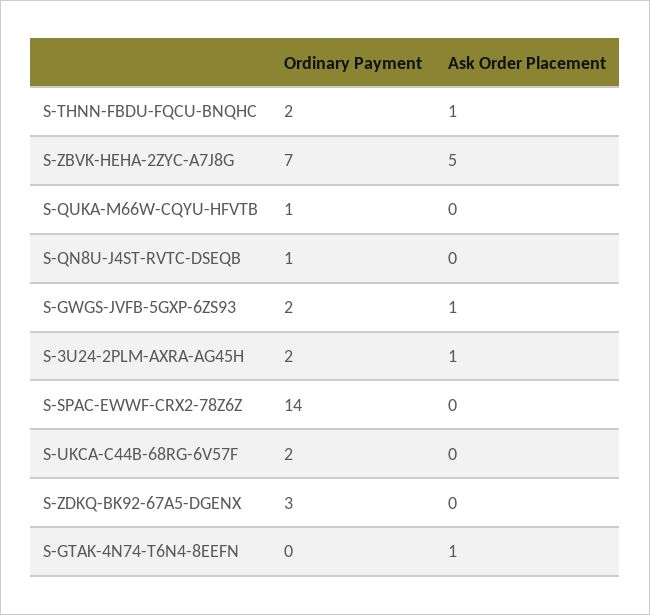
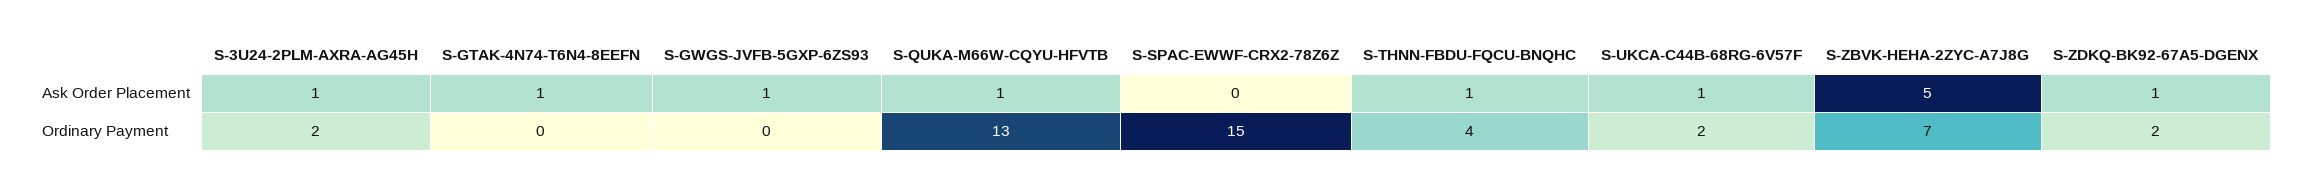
Ordinary Payment, S-THNN-FBDU-FQCU-BNQHC: 2 -> 4
Ordinary Payment, S-QUKA-M66W-CQYU-HFVTB: 1 -> 13
Ask Order Placement, S-QUKA-M66W-CQYU-HFVTB: 0 -> 1
Ordinary Payment, S-QN8U-J4ST-RVTC-DSEQB: 1 -> none
Ask Order Placement, S-QN8U-J4ST-RVTC-DSEQB: 0 -> none
Ordinary Payment, S-GWGS-JVFB-5GXP-6ZS93: 2 -> 0
Ordinary Payment, S-SPAC-EWWF-CRX2-78Z6Z: 14 -> 15
Ask Order Placement, S-UKCA-C44B-68RG-6V57F: 0 -> 1
Ordinary Payment, S-ZDKQ-BK92-67A5-DGENX: 3 -> 2
Ask Order Placement, S-ZDKQ-BK92-67A5-DGENX: 0 -> 1

